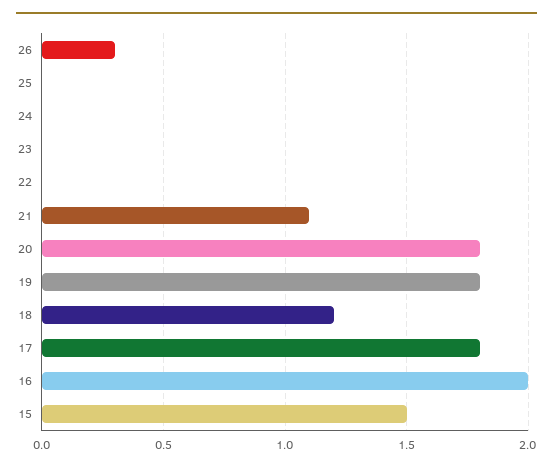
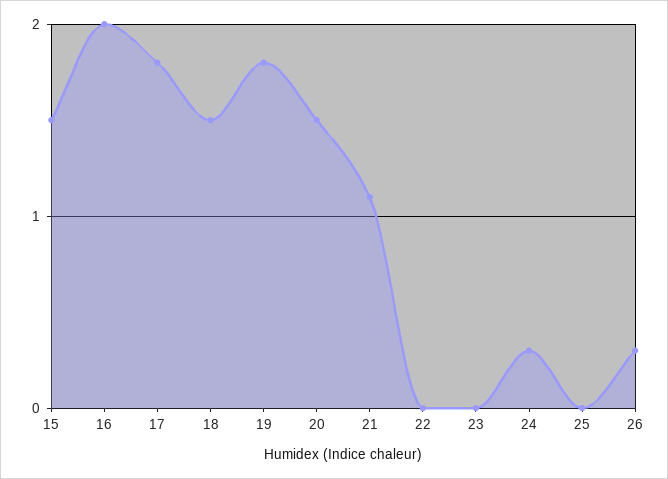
24: 0 -> 0.3
20: 1.8 -> 1.5
18: 1.2 -> 1.5

